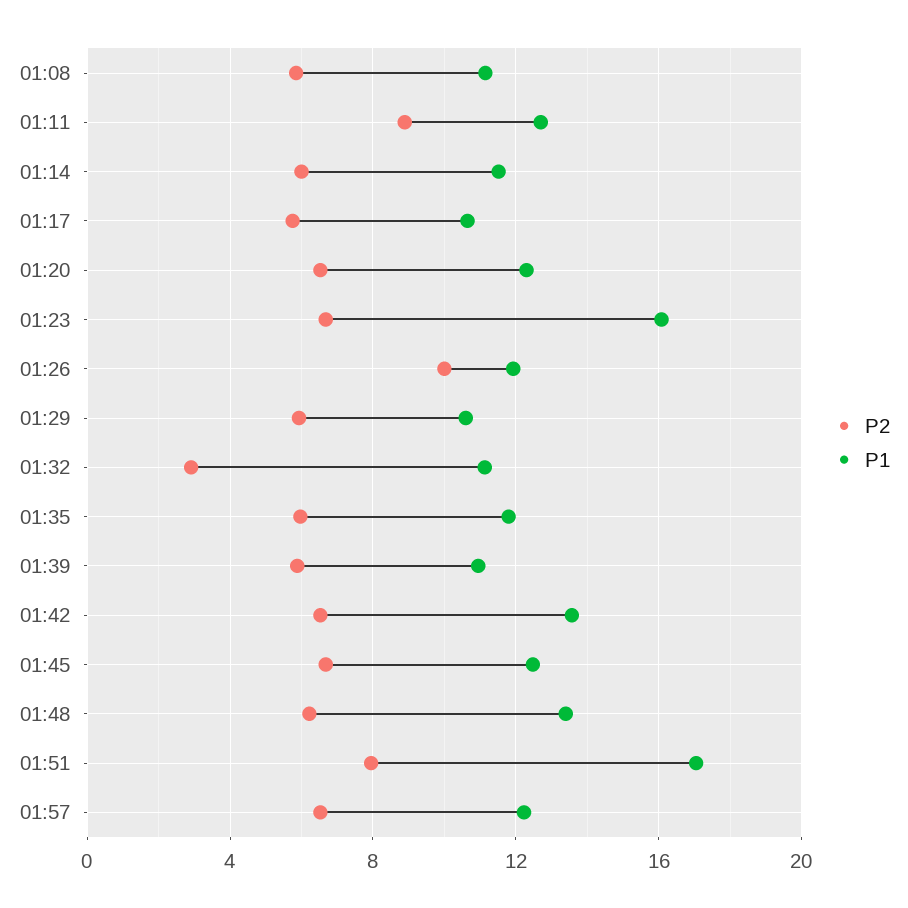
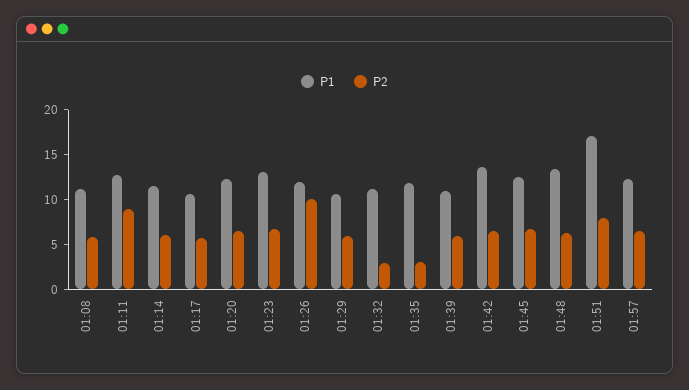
P1, 01:23: 16 -> 13
P2, 01:35: 6 -> 3

